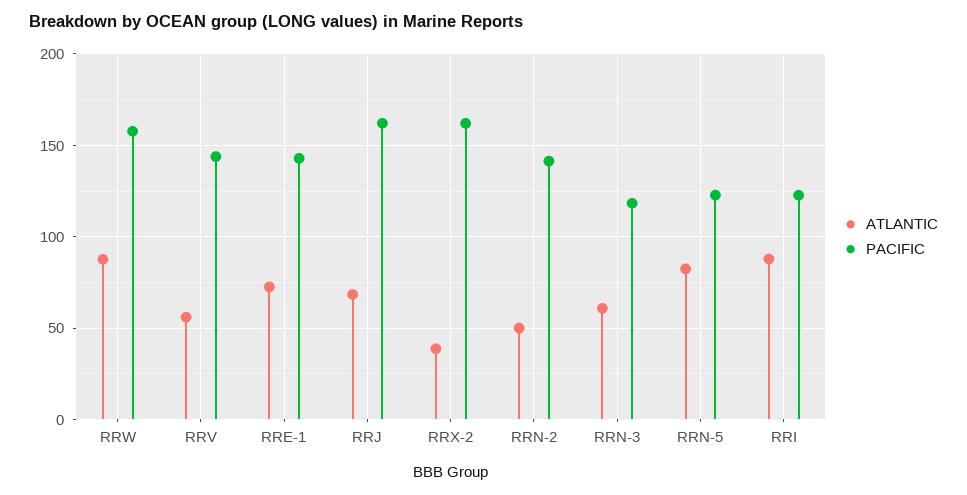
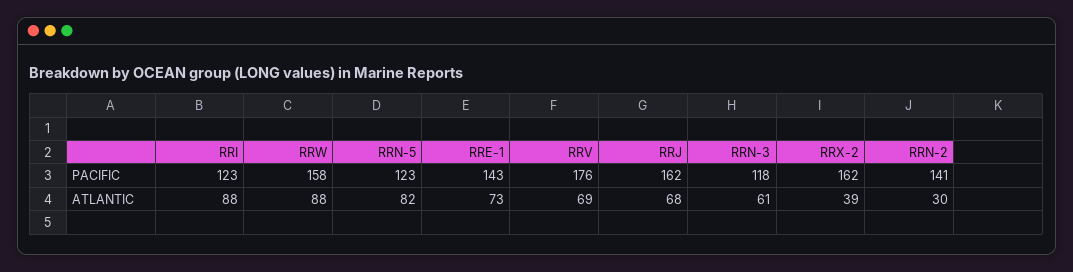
ATLANTIC, RRV: 55 -> 69
PACIFIC, RRV: 145 -> 176
ATLANTIC, RRN-2: 50 -> 30

